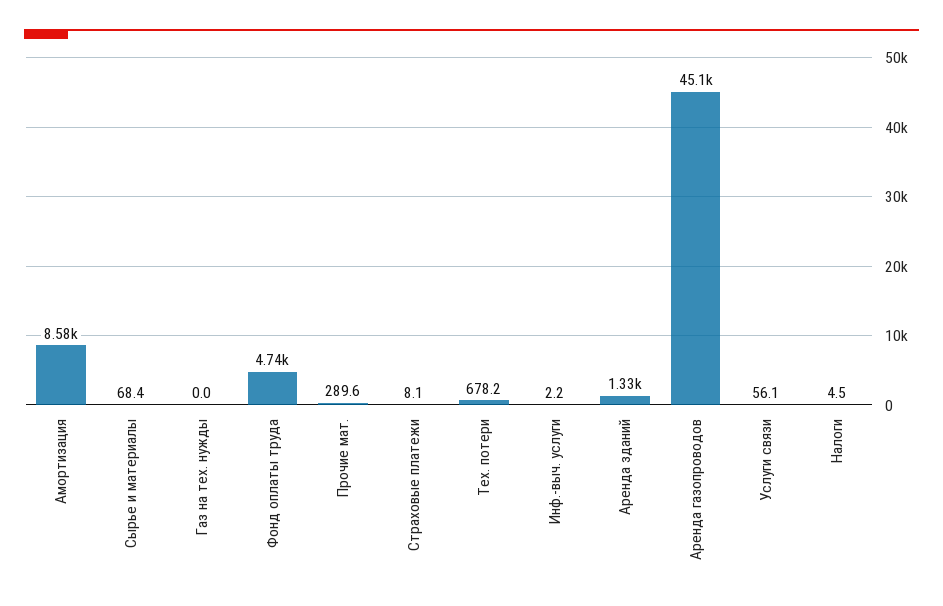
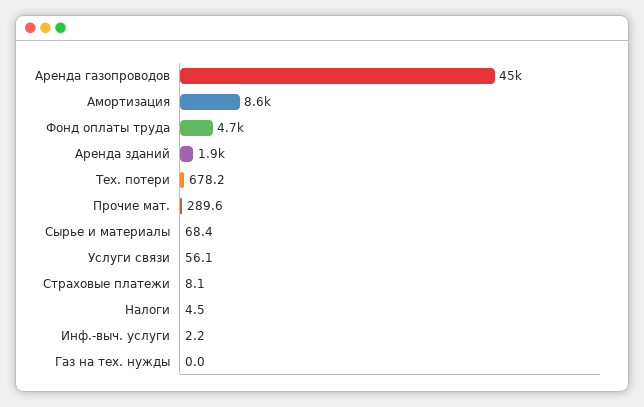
Аренда зданий: 1330 -> 1900

